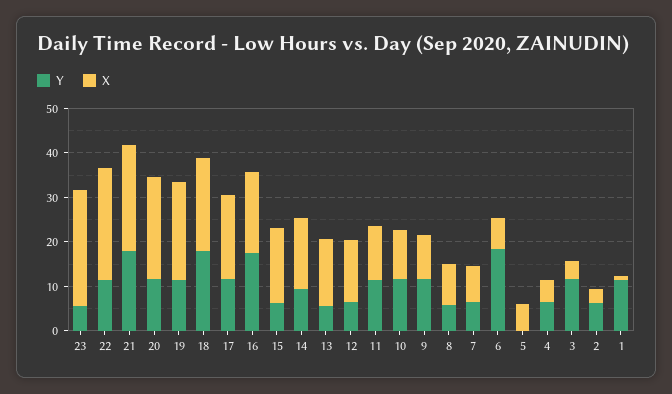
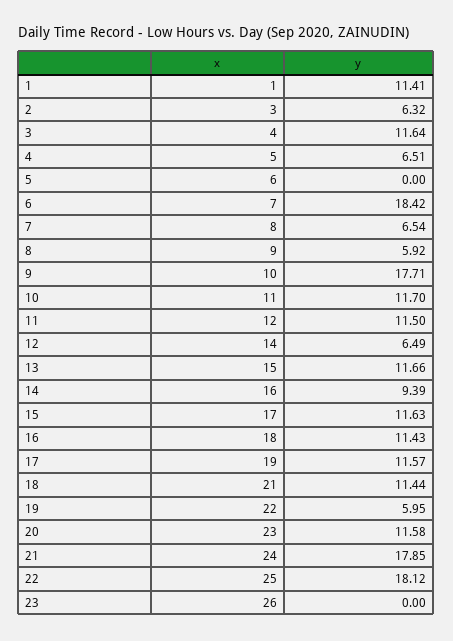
Y, 23: 6 -> 0
Y, 22: 12 -> 18.12
Y, 19: 12 -> 5.95
Y, 18: 18 -> 11.44
Y, 16: 18 -> 11.43
Y, 15: 6 -> 11.63
Y, 13: 6 -> 11.66
Y, 9: 12 -> 17.71

